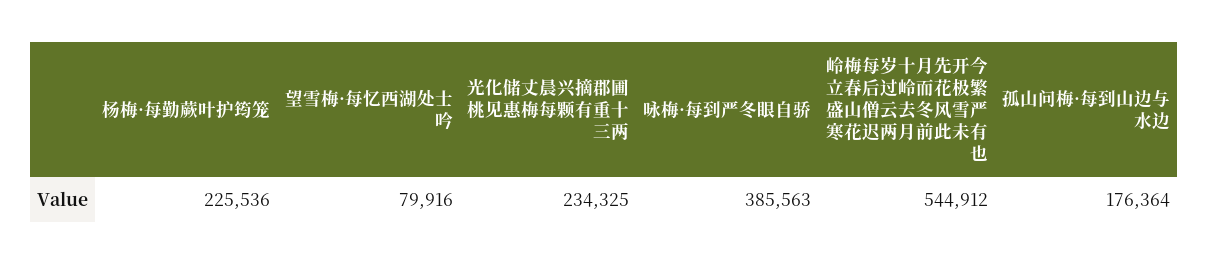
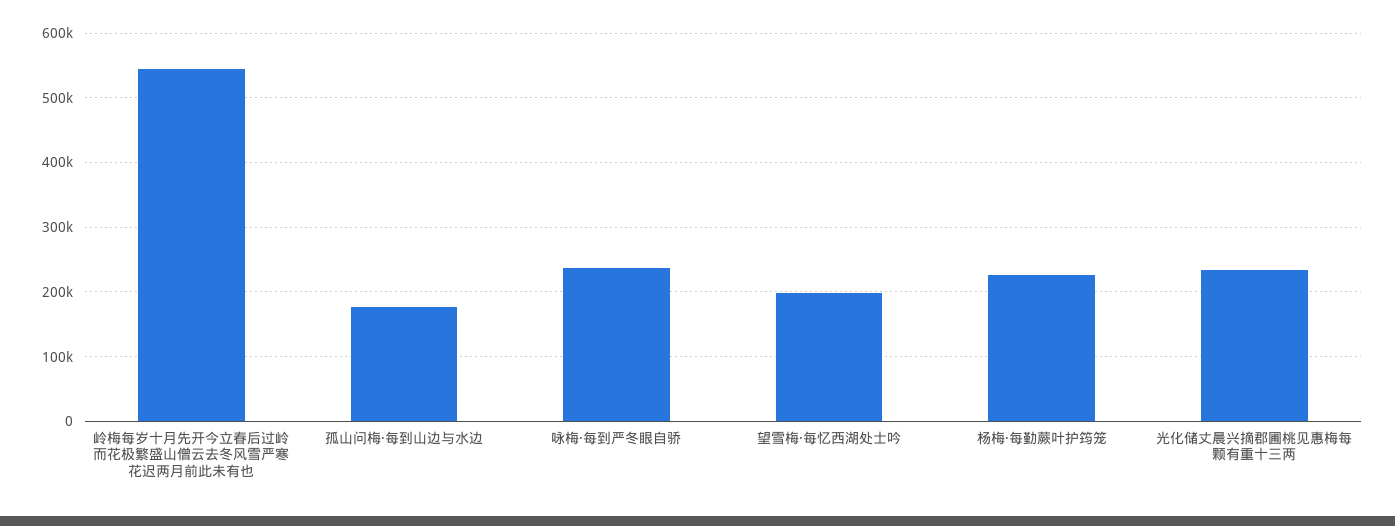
望雪梅·每忆西湖处士吟: 79916 -> 200000
咏梅·每到严冬眼自骄: 385563 -> 240000

